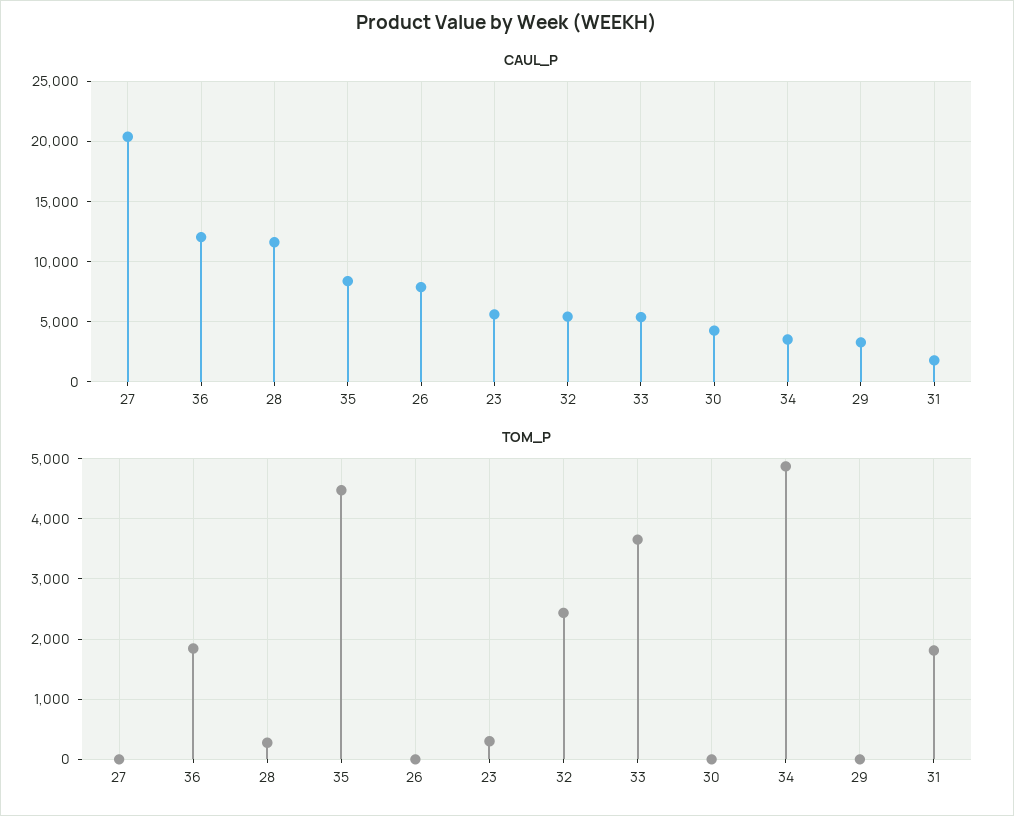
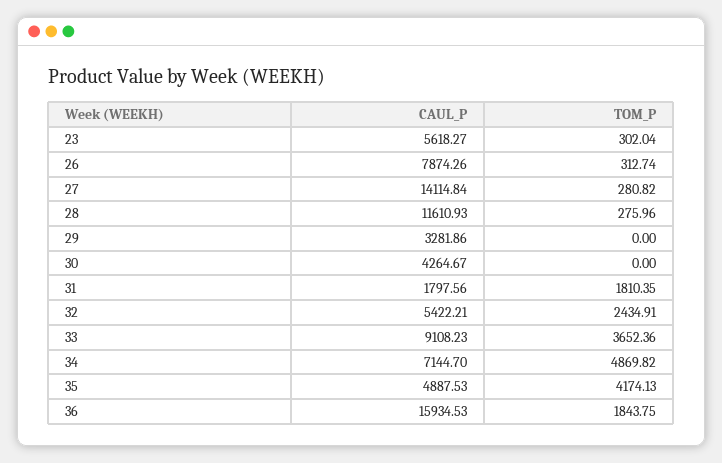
CAUL_P, 27: 20500 -> 14114.84
CAUL_P, 36: 12000 -> 15934.53
CAUL_P, 35: 8500 -> 4887.53
CAUL_P, 33: 5500 -> 9108.23
CAUL_P, 34: 3500 -> 7144.7
TOM_P, 27: 0 -> 280.82
TOM_P, 35: 4500 -> 4174.13
TOM_P, 26: 0 -> 312.74

